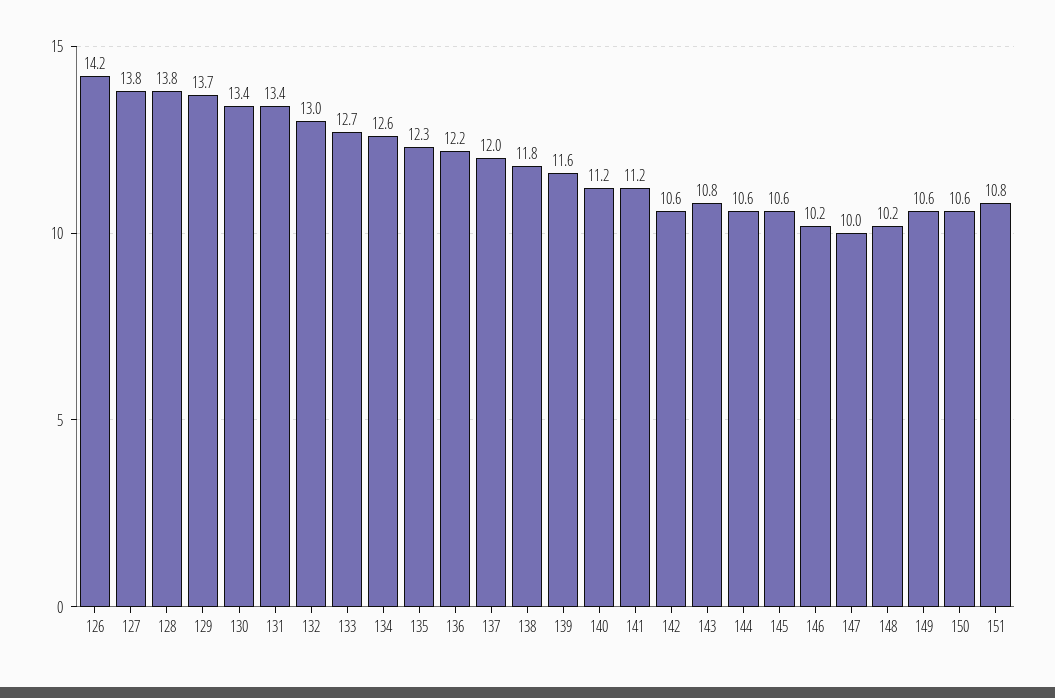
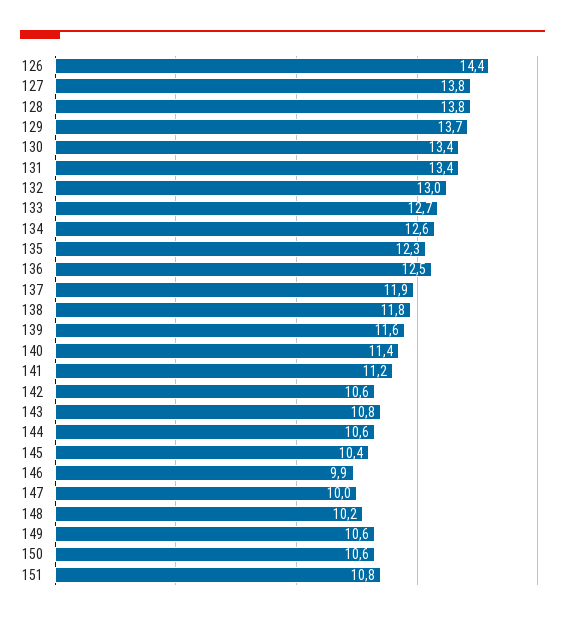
126: 14.2 -> 14.4
136: 12.2 -> 12.5
137: 12 -> 11.9
140: 11.2 -> 11.4
145: 10.6 -> 10.4
146: 10.2 -> 9.9

